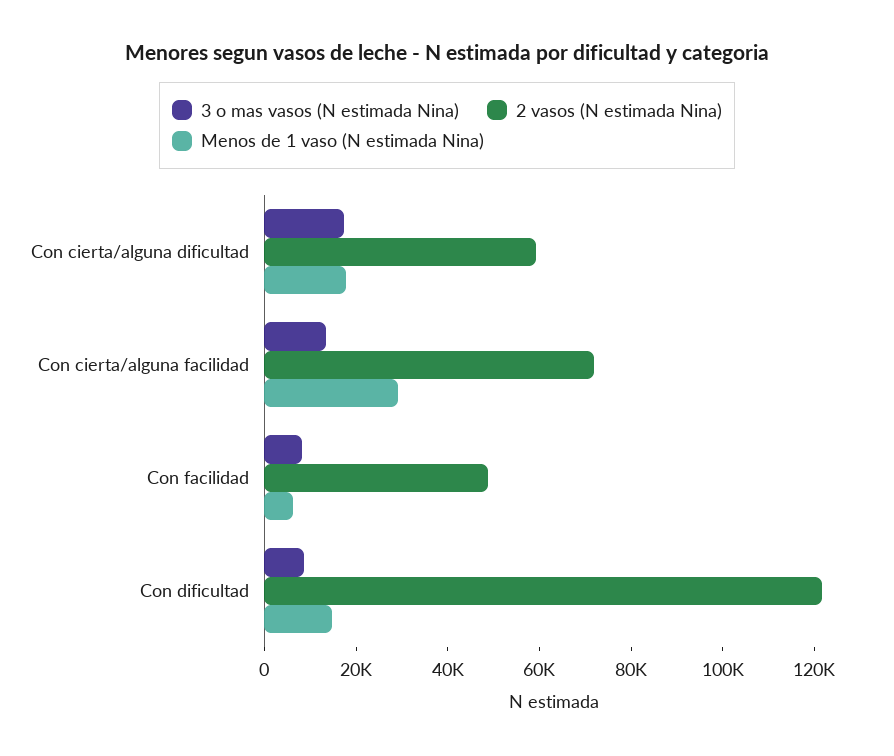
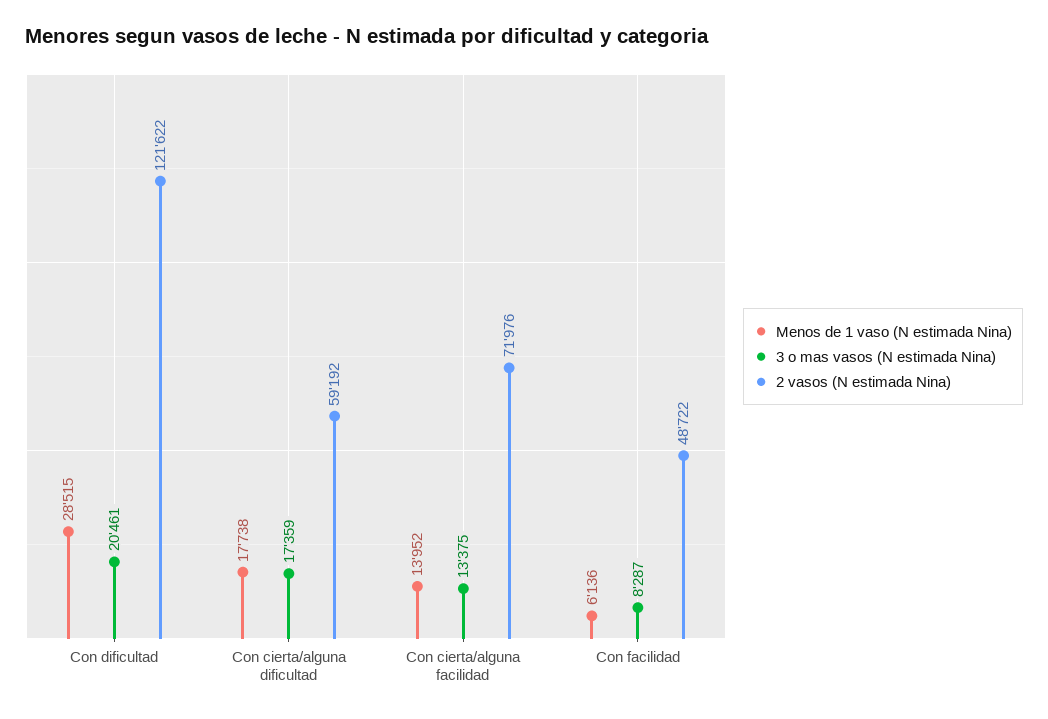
Menos de 1 vaso (N estimada Nina), Con cierta/alguna facilidad: 30000 -> 13952
3 o mas vasos (N estimada Nina), Con dificultad: 10000 -> 20461
Menos de 1 vaso (N estimada Nina), Con dificultad: 15000 -> 28515

